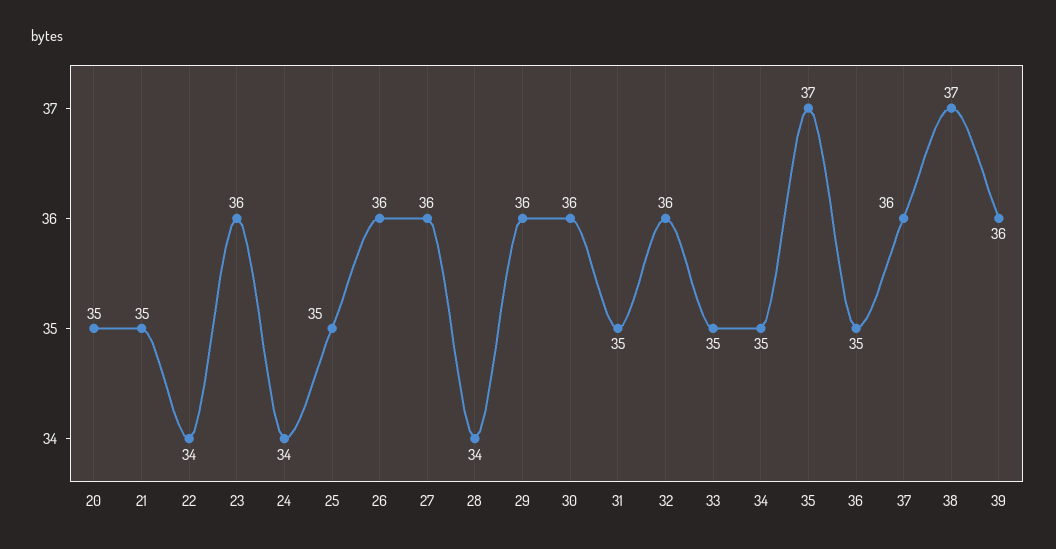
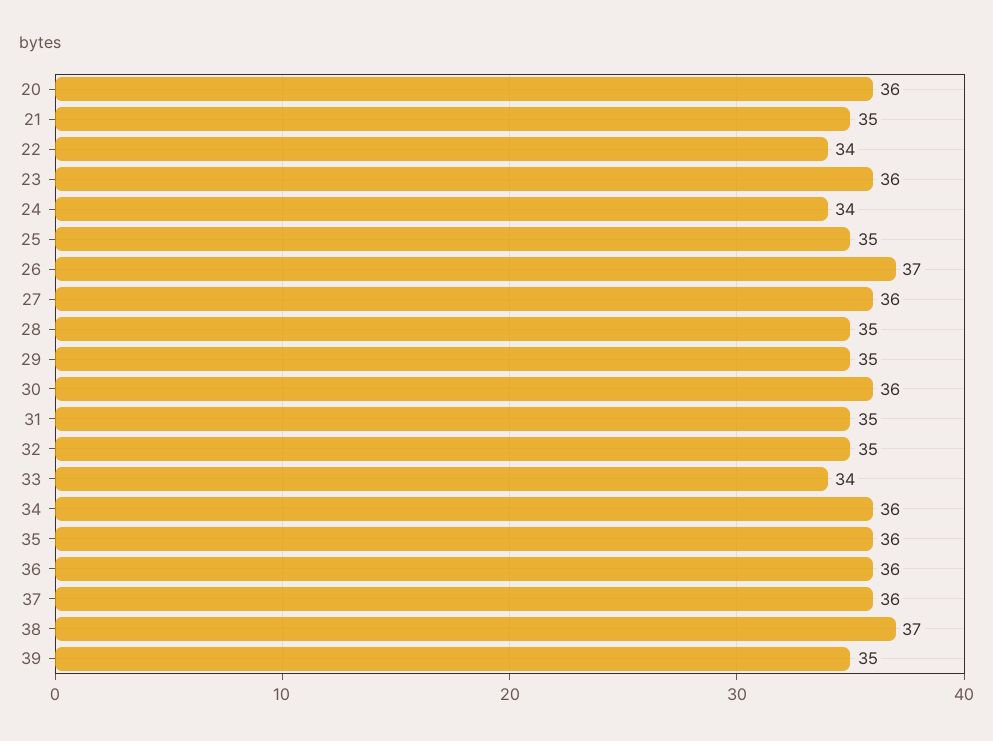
20: 35 -> 36
26: 36 -> 37
28: 34 -> 35
29: 36 -> 35
32: 36 -> 35
33: 35 -> 34
34: 35 -> 36
35: 37 -> 36
36: 35 -> 36
39: 36 -> 35

